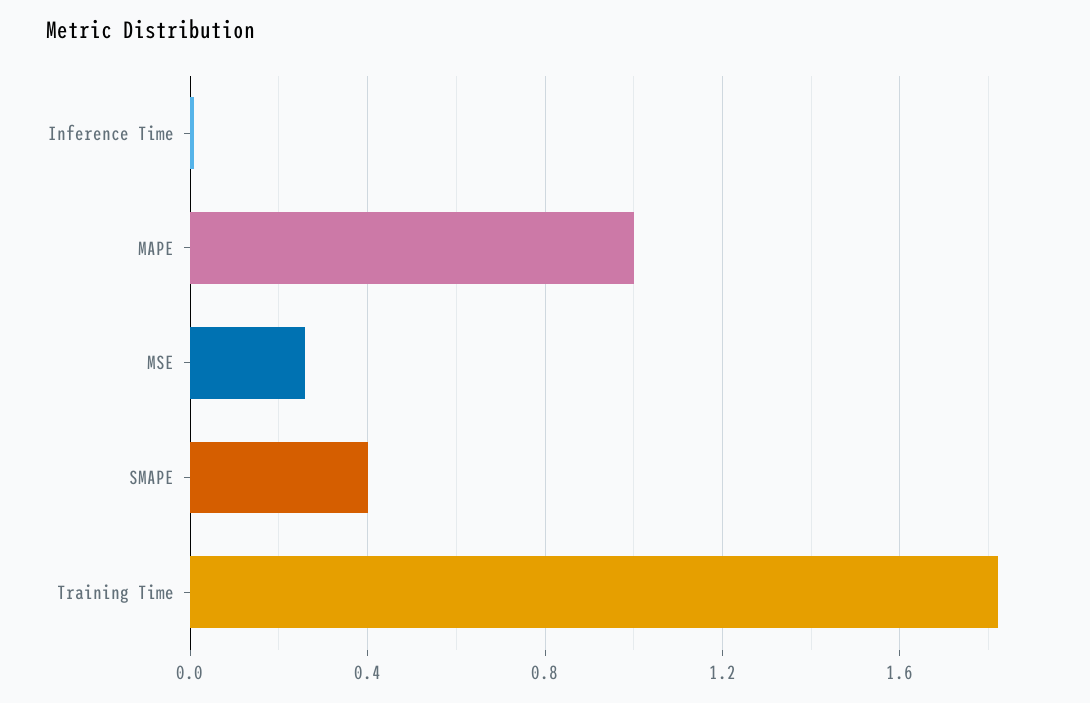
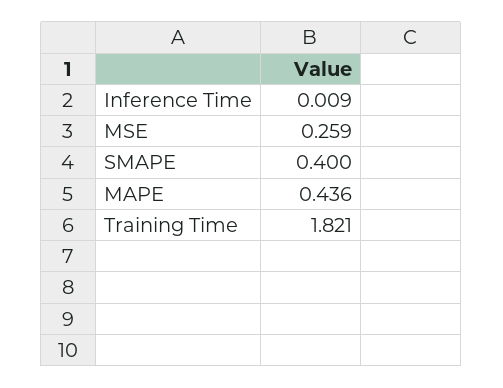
MAPE: 1 -> 0.436

